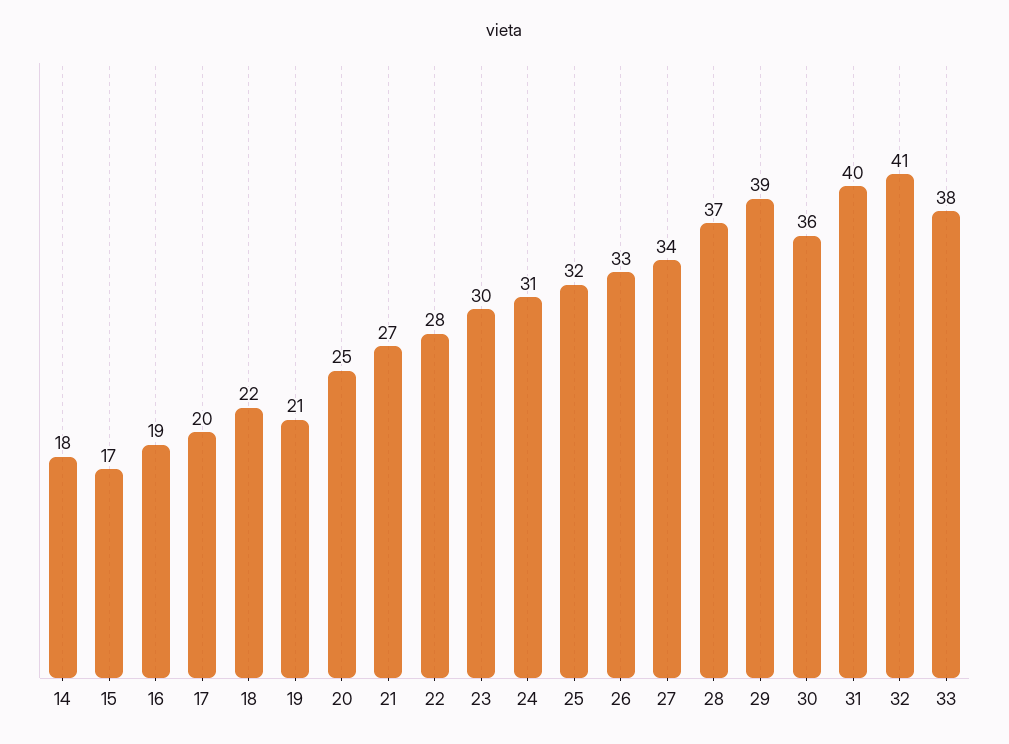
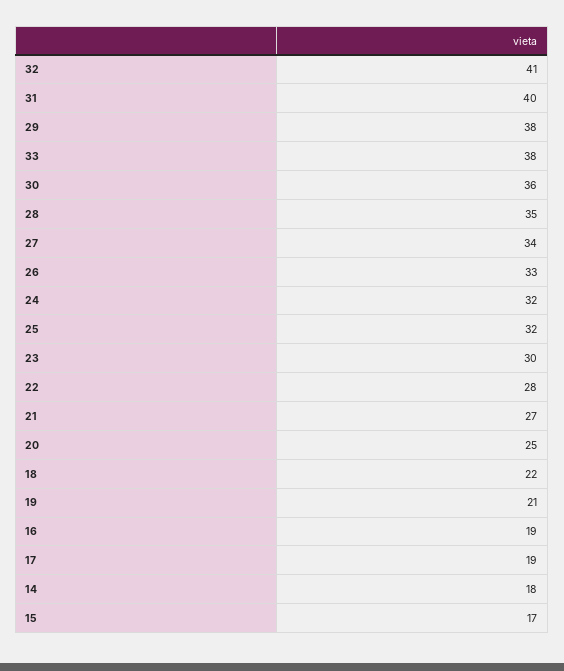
17: 20 -> 19
24: 31 -> 32
28: 37 -> 35
29: 39 -> 38

